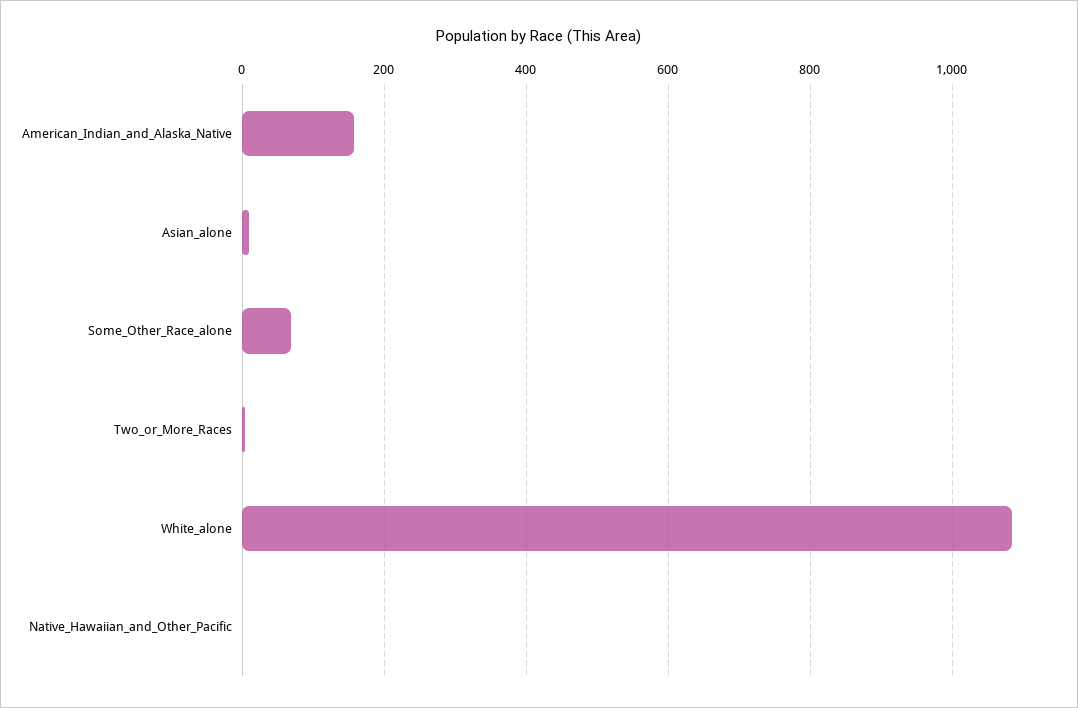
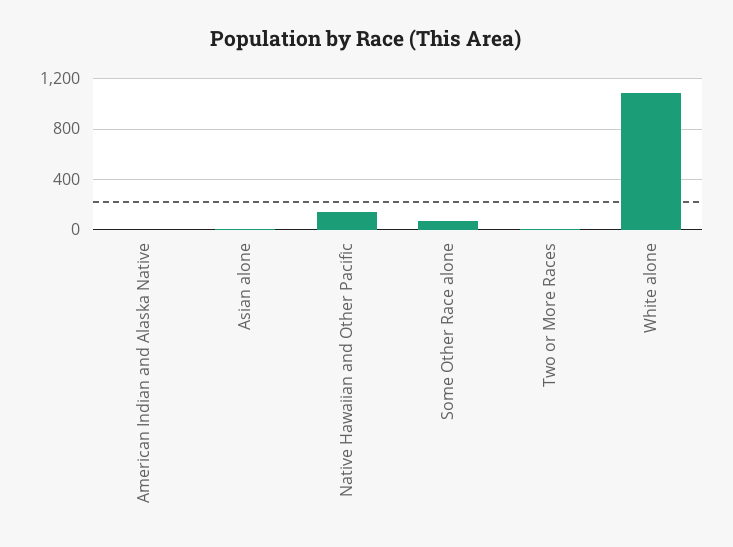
American_Indian_and_Alaska_Native: 160 -> 0
Native_Hawaiian_and_Other_Pacific: 0 -> 150

